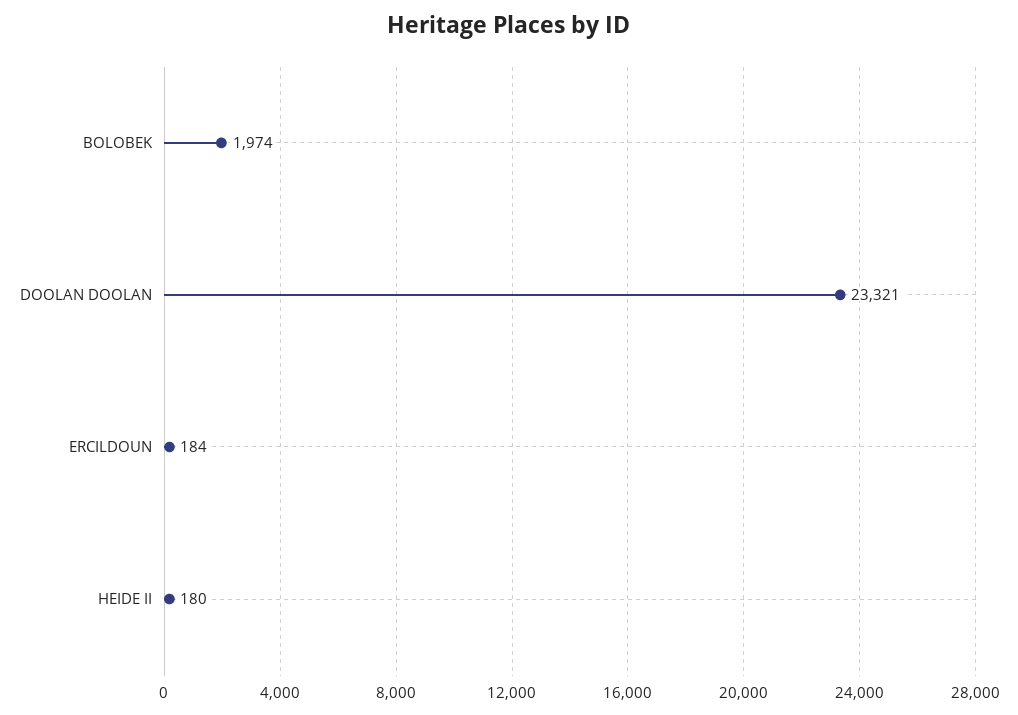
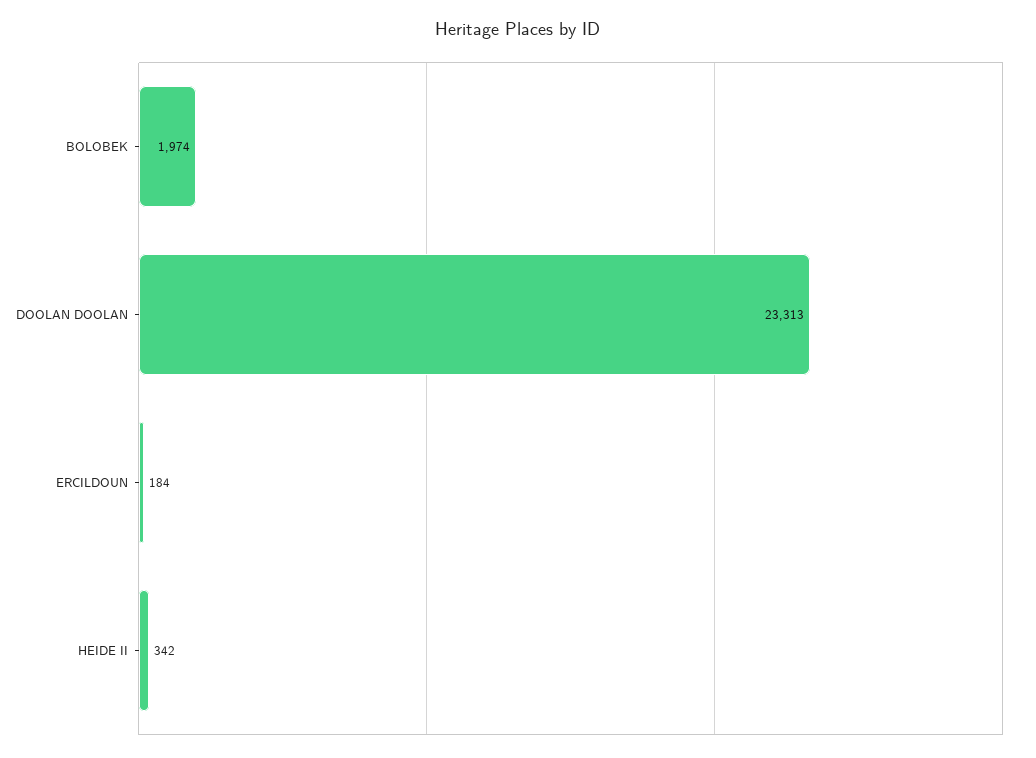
DOOLAN DOOLAN: 23321 -> 23313
HEIDE II: 180 -> 342

